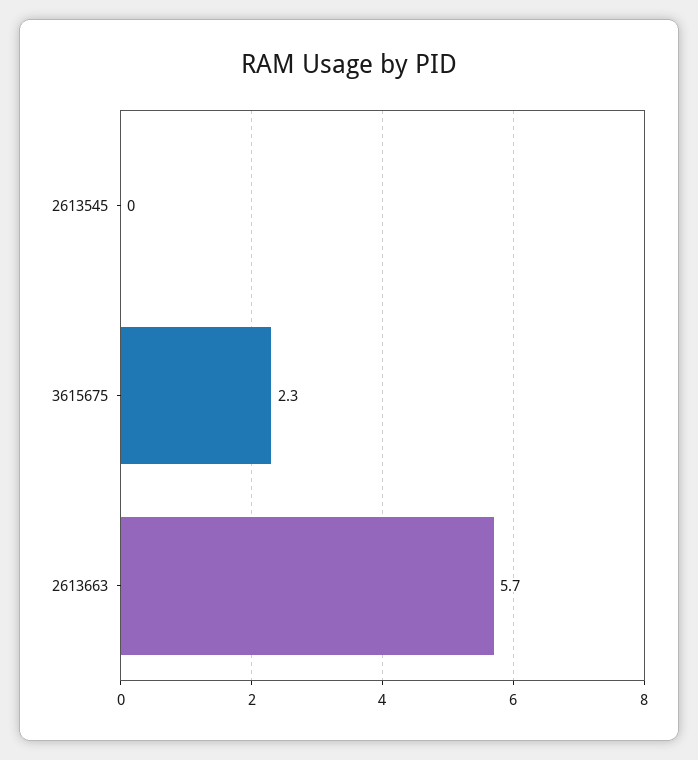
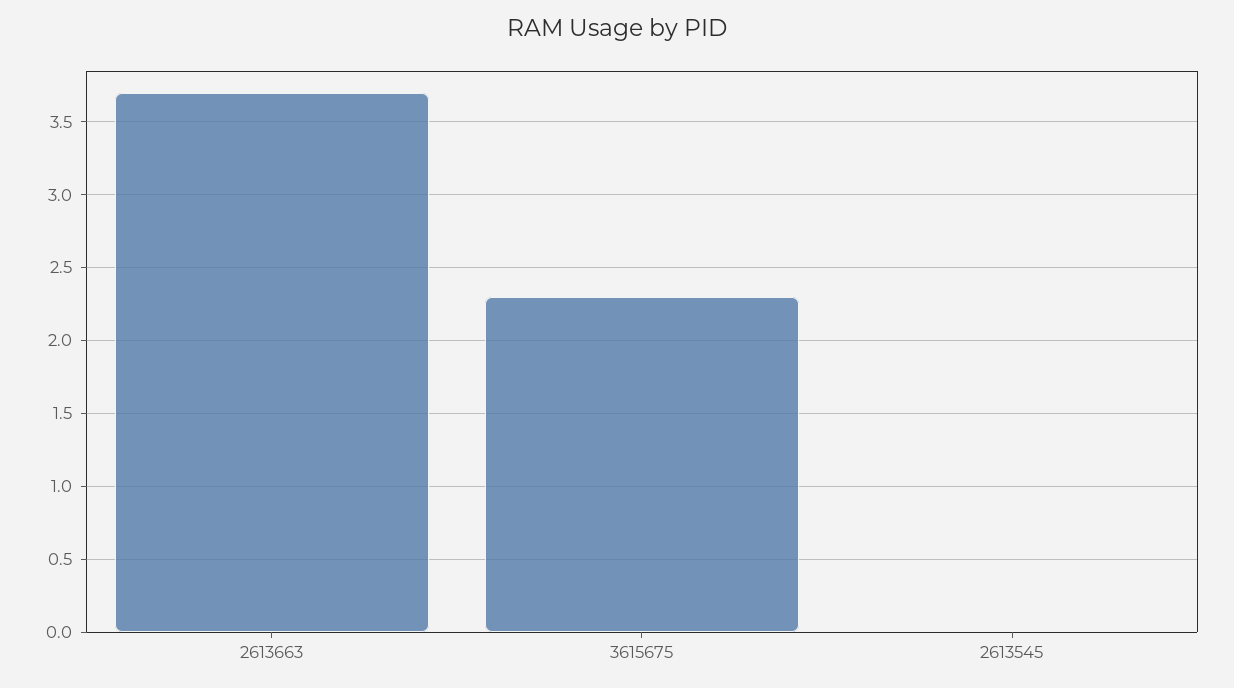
2613663: 5.7 -> 3.7

